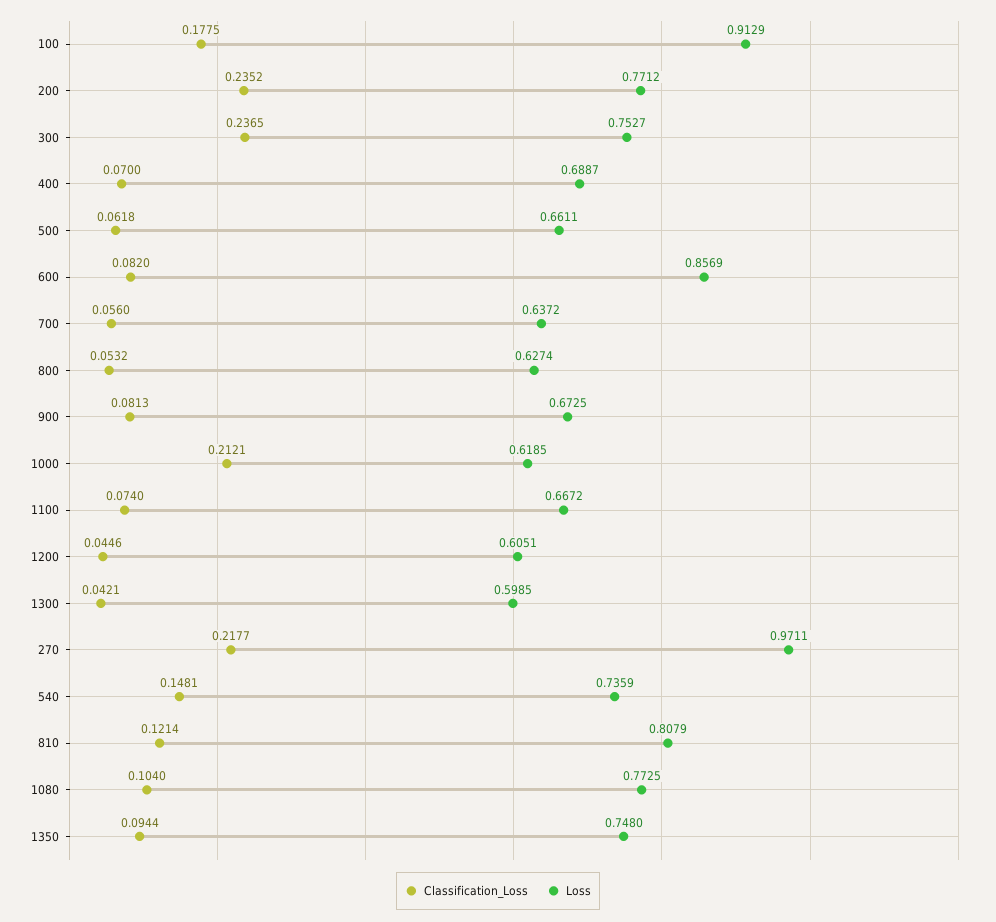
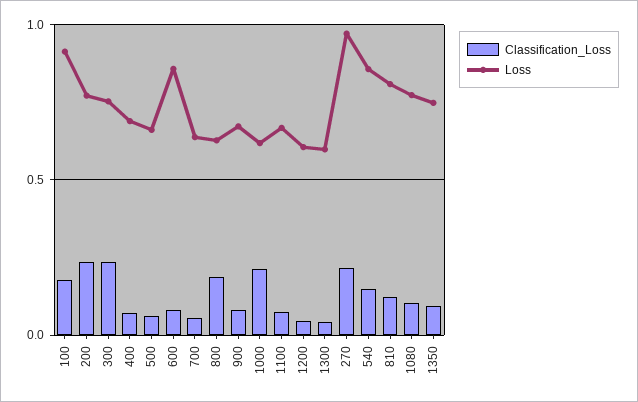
Classification_Loss, 800: 0.0532 -> 0.2
Loss, 540: 0.7359 -> 0.85

